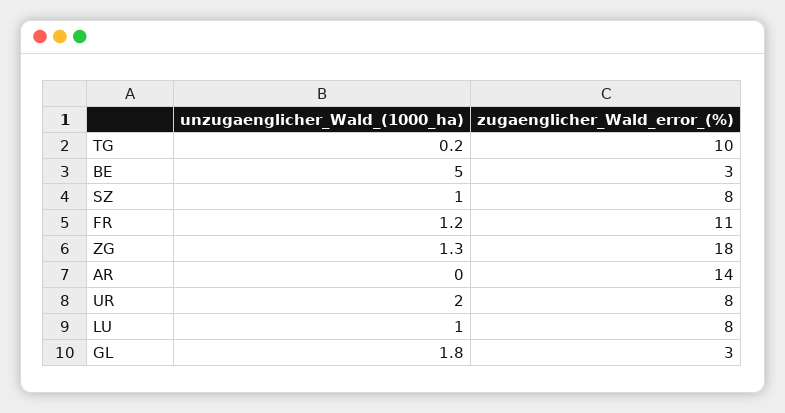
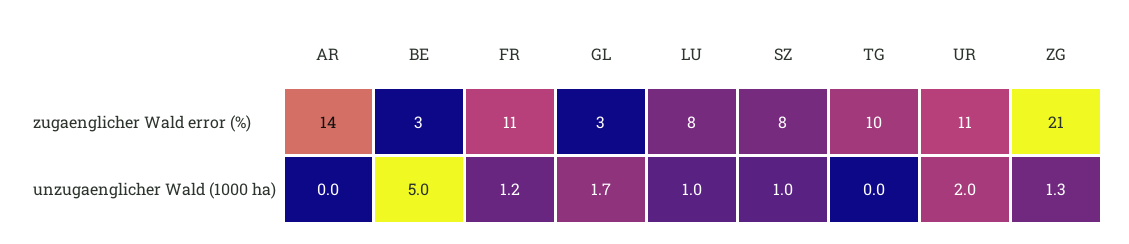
unzugaenglicher_Wald_(1000_ha), TG: 0.2 -> 0
zugaenglicher_Wald_error_(%), ZG: 18 -> 21
zugaenglicher_Wald_error_(%), UR: 8 -> 11
unzugaenglicher_Wald_(1000_ha), GL: 1.8 -> 1.7

